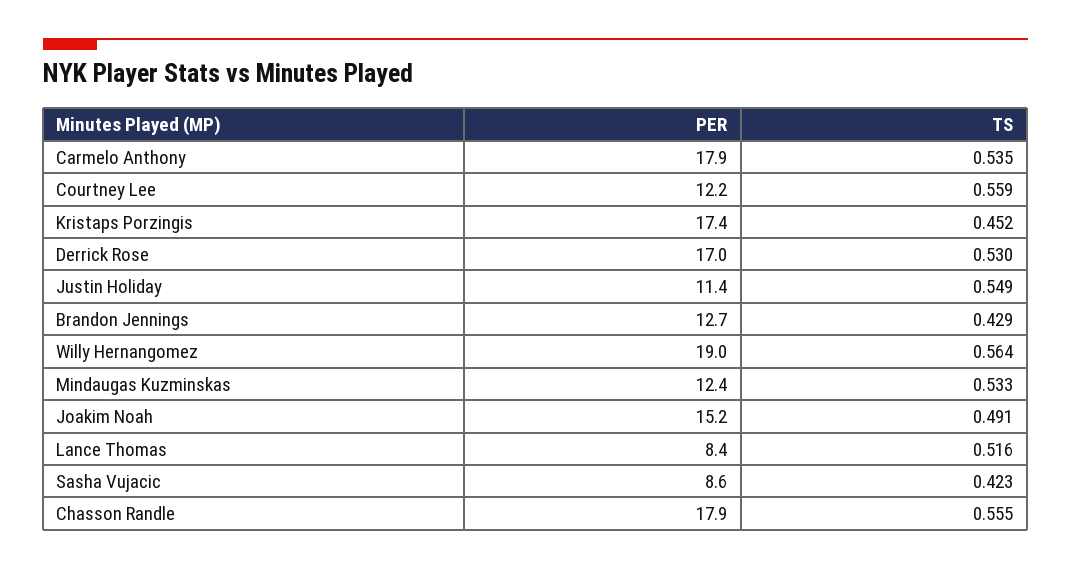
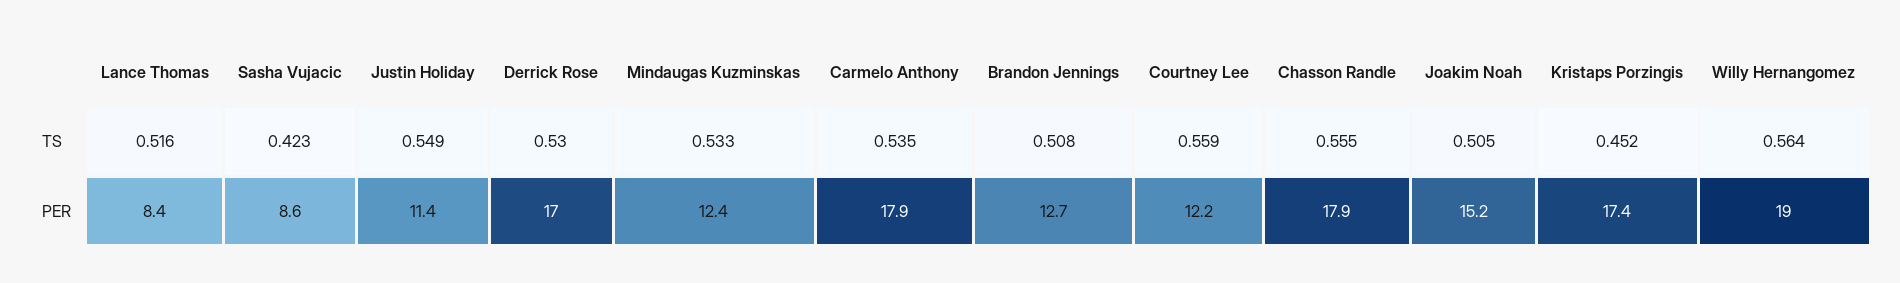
TS, Brandon Jennings: 0.429 -> 0.508
TS, Joakim Noah: 0.491 -> 0.505

